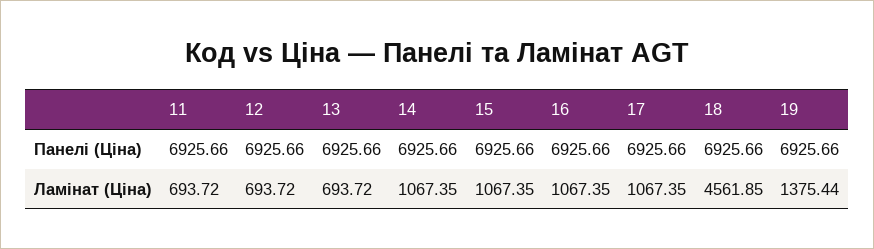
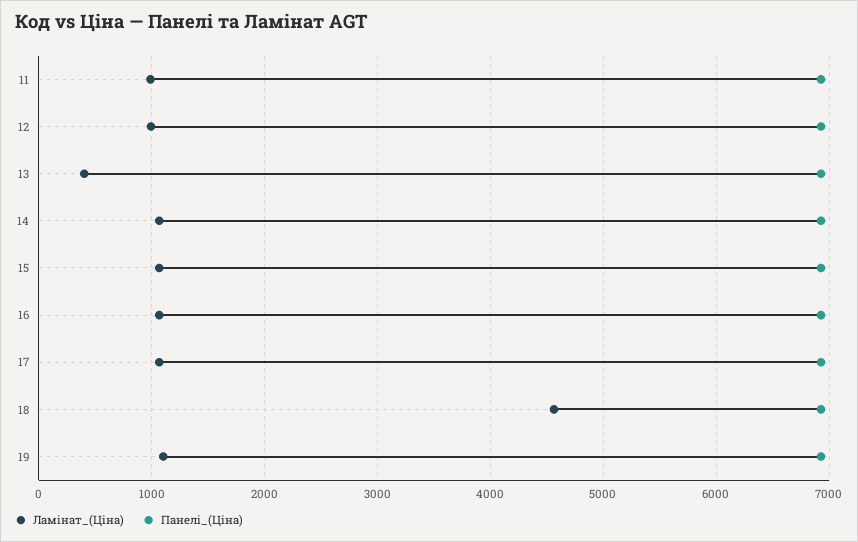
Ламінат (Ціна), 11: 693.72 -> 1000
Ламінат (Ціна), 12: 693.72 -> 1000
Ламінат (Ціна), 13: 693.72 -> 400
Ламінат (Ціна), 19: 1375.44 -> 1100

